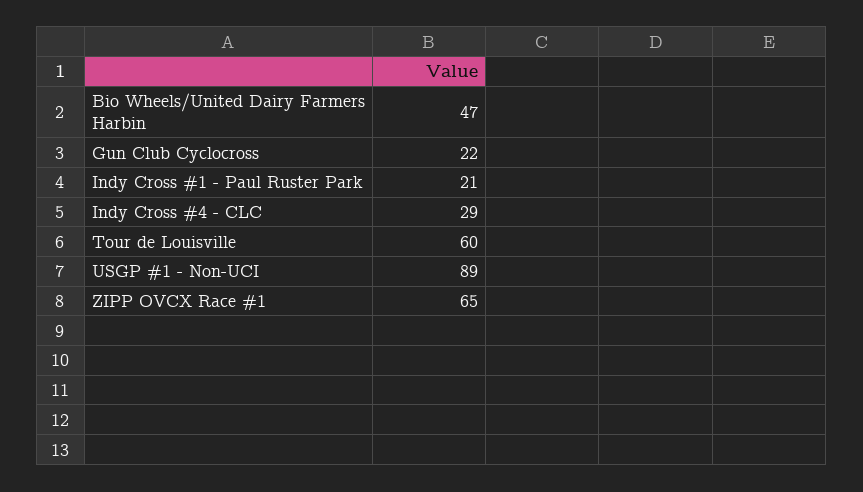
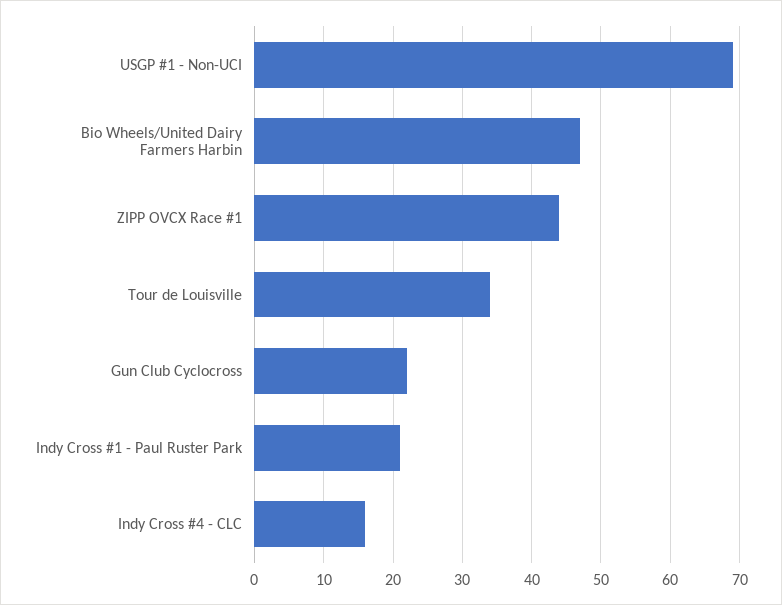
Indy Cross #4 - CLC: 29 -> 16
Tour de Louisville: 60 -> 34
USGP #1 - Non-UCI: 89 -> 69
ZIPP OVCX Race #1: 65 -> 44

